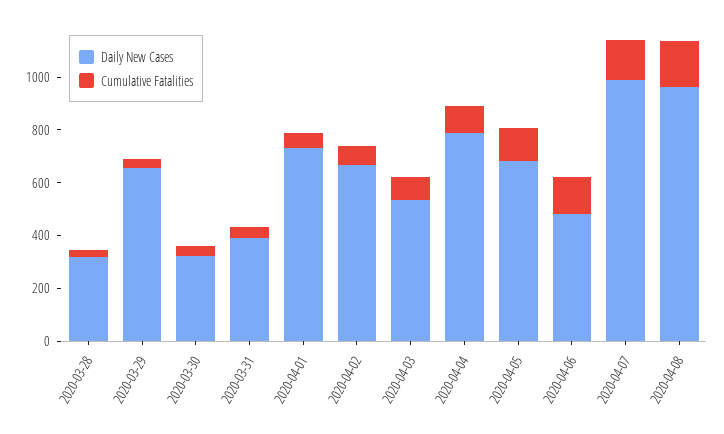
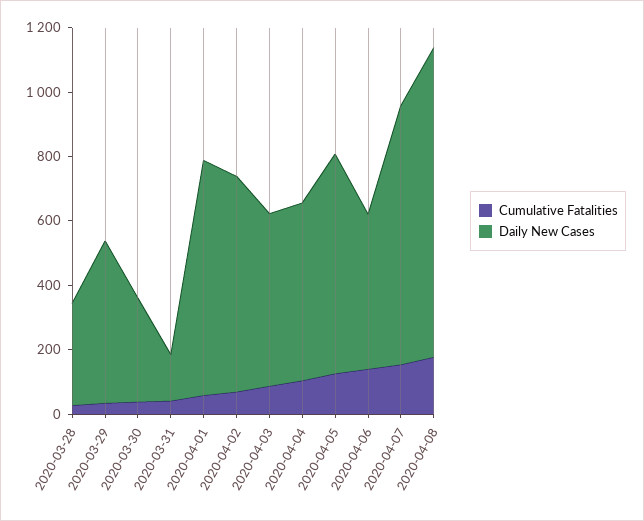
Daily New Cases, 2020-03-29: 650 -> 500
Daily New Cases, 2020-03-31: 400 -> 150
Daily New Cases, 2020-04-04: 800 -> 550
Daily New Cases, 2020-04-07: 1000 -> 800

